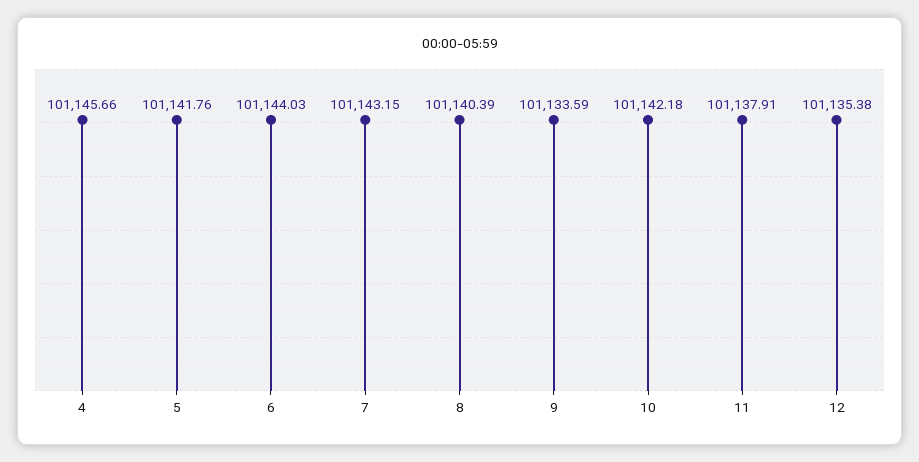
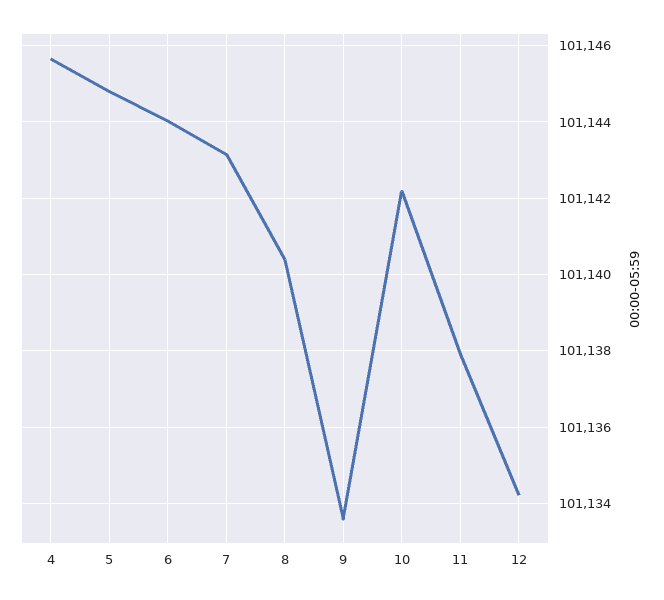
5: 101141.76 -> 101144.8
12: 101135.38 -> 101134.2

